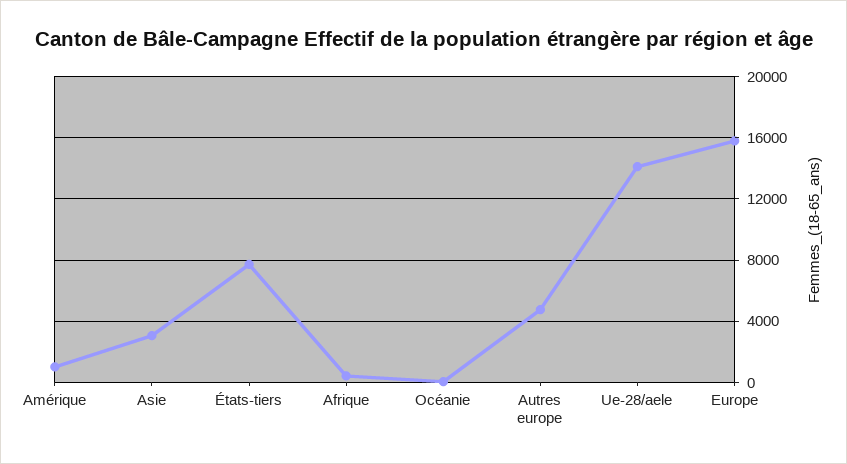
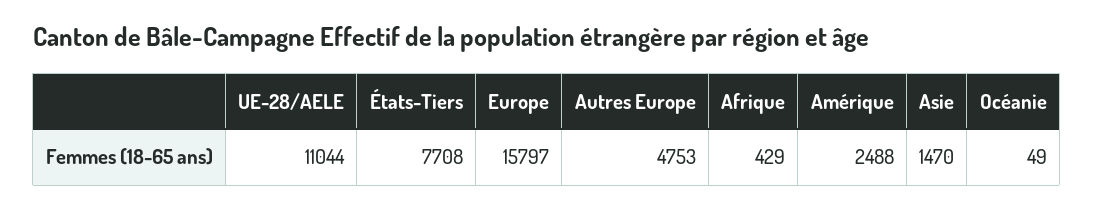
Amérique: 1000 -> 2488
Asie: 3000 -> 1470
Ue-28/aele: 14000 -> 11044

